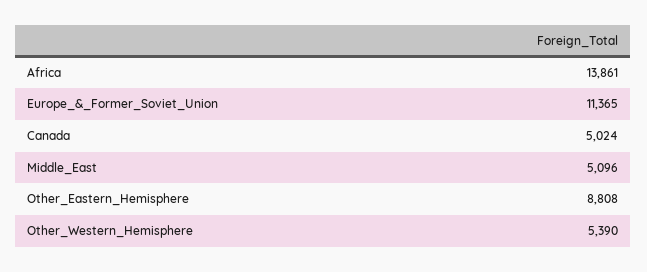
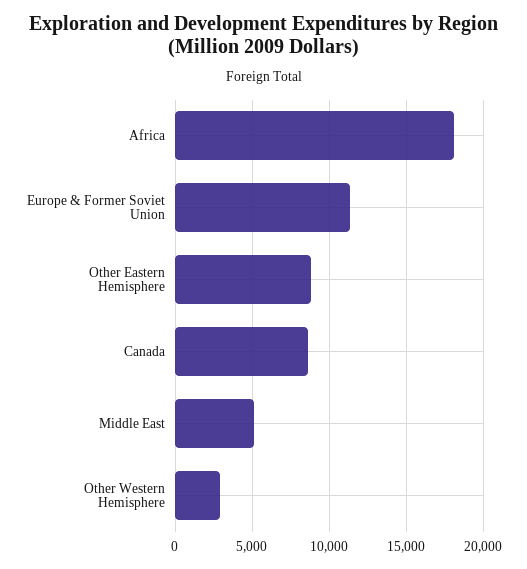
Africa: 13861 -> 18000
Canada: 5024 -> 8500
Other_Western_Hemisphere: 5390 -> 3000

